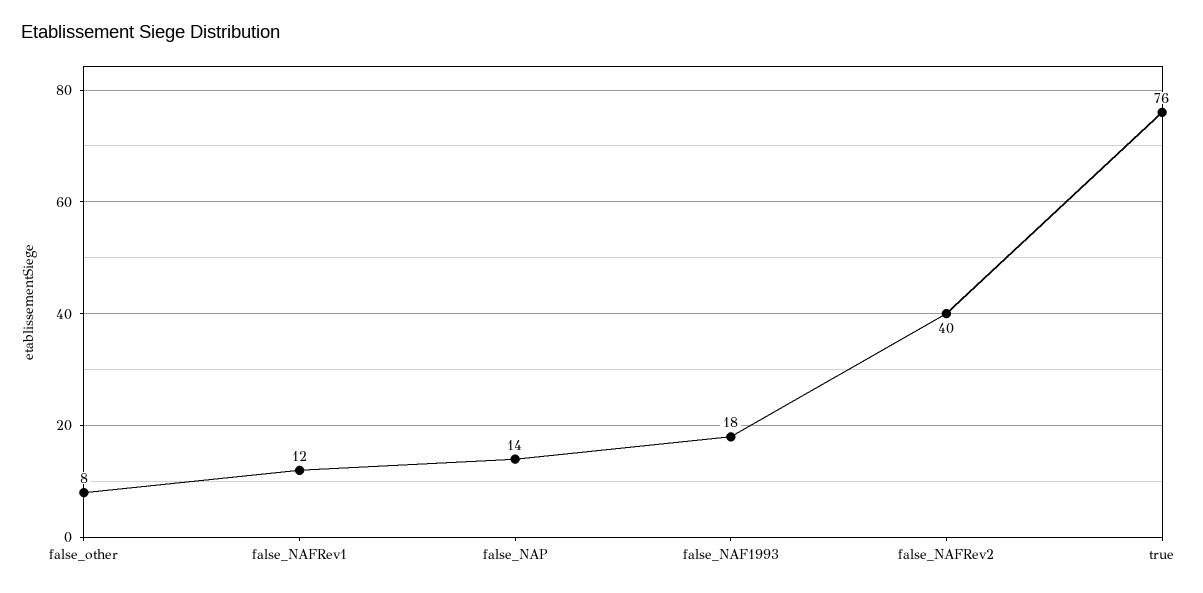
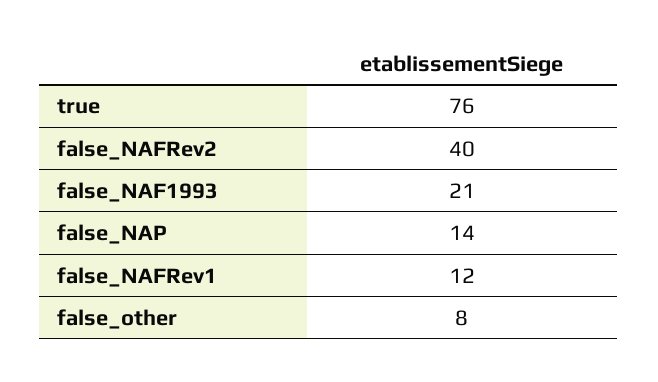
false_NAF1993: 18 -> 21

